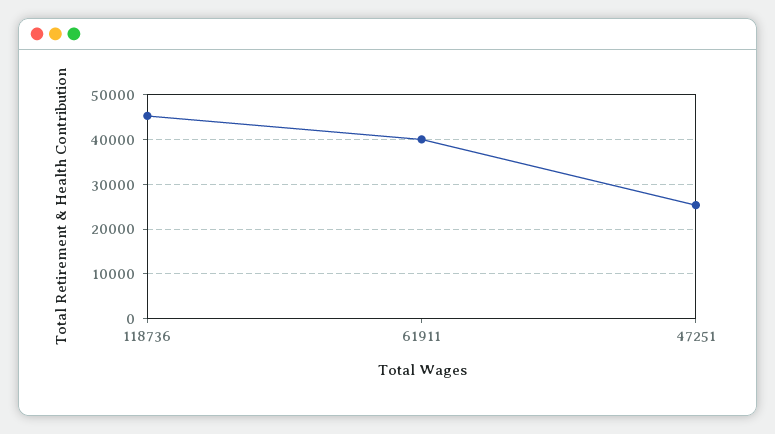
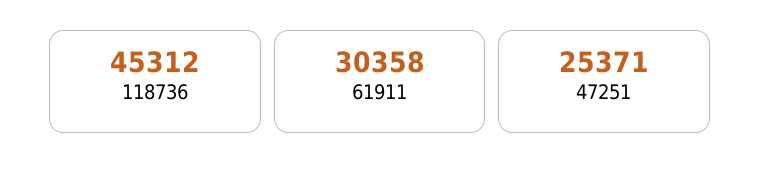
61911: 40000 -> 30358

